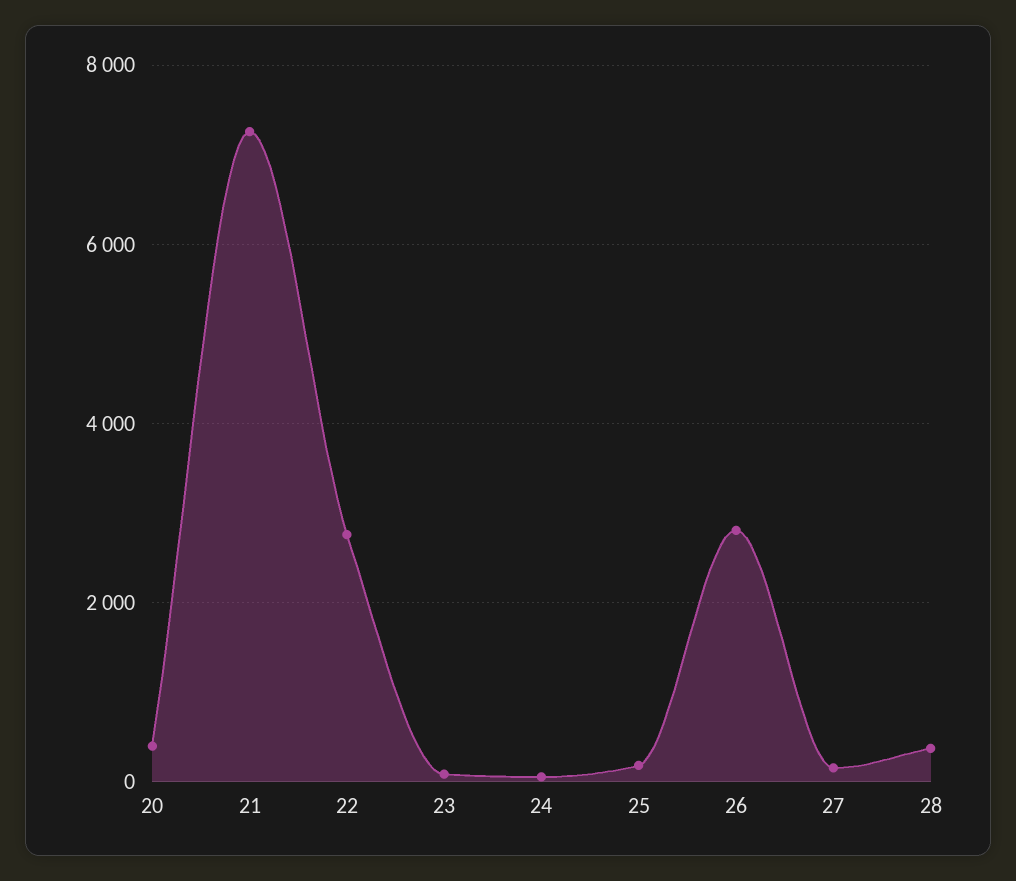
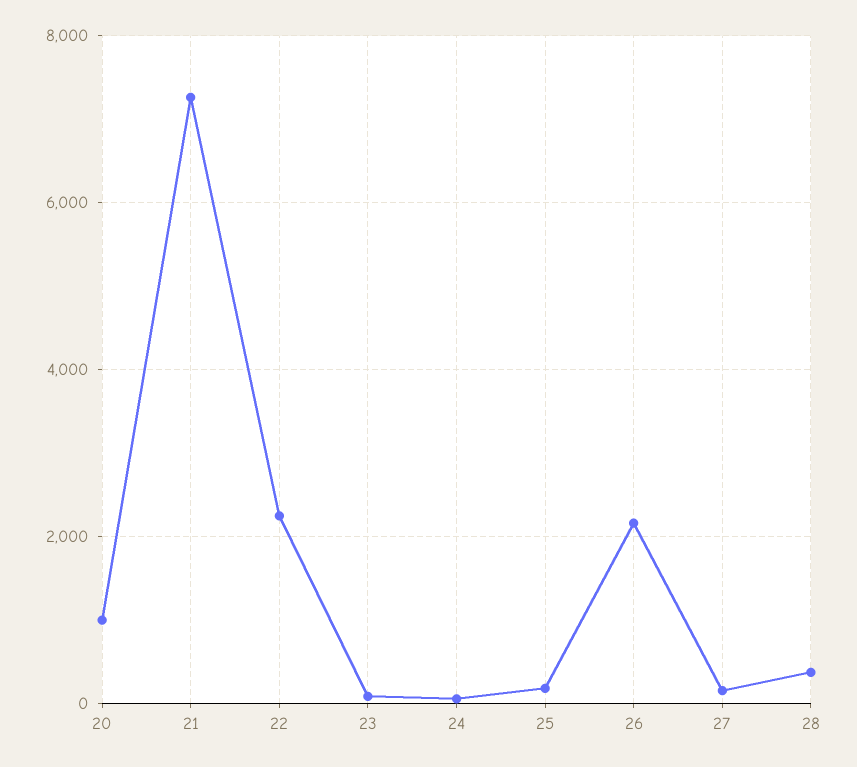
20: 400 -> 1000
22: 2800 -> 2200
26: 2800 -> 2200

